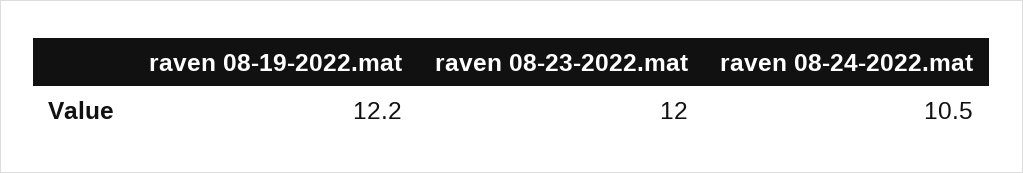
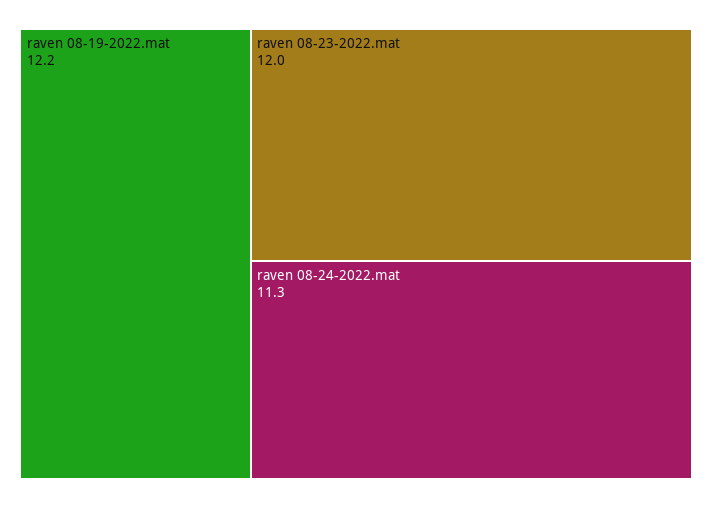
raven 08-24-2022.mat: 10.5 -> 11.3

